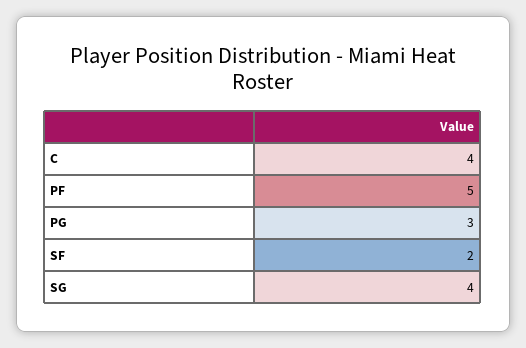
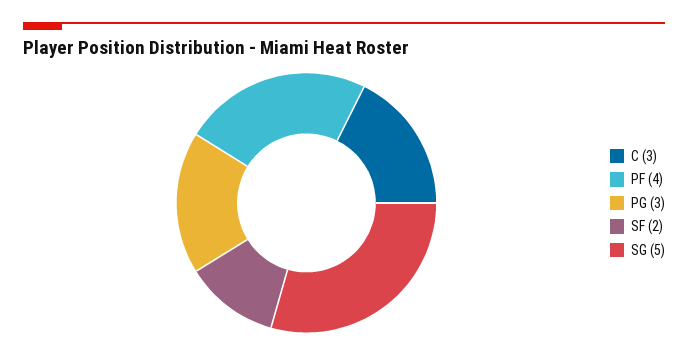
C: 4 -> 3
PF: 5 -> 4
SG: 4 -> 5

